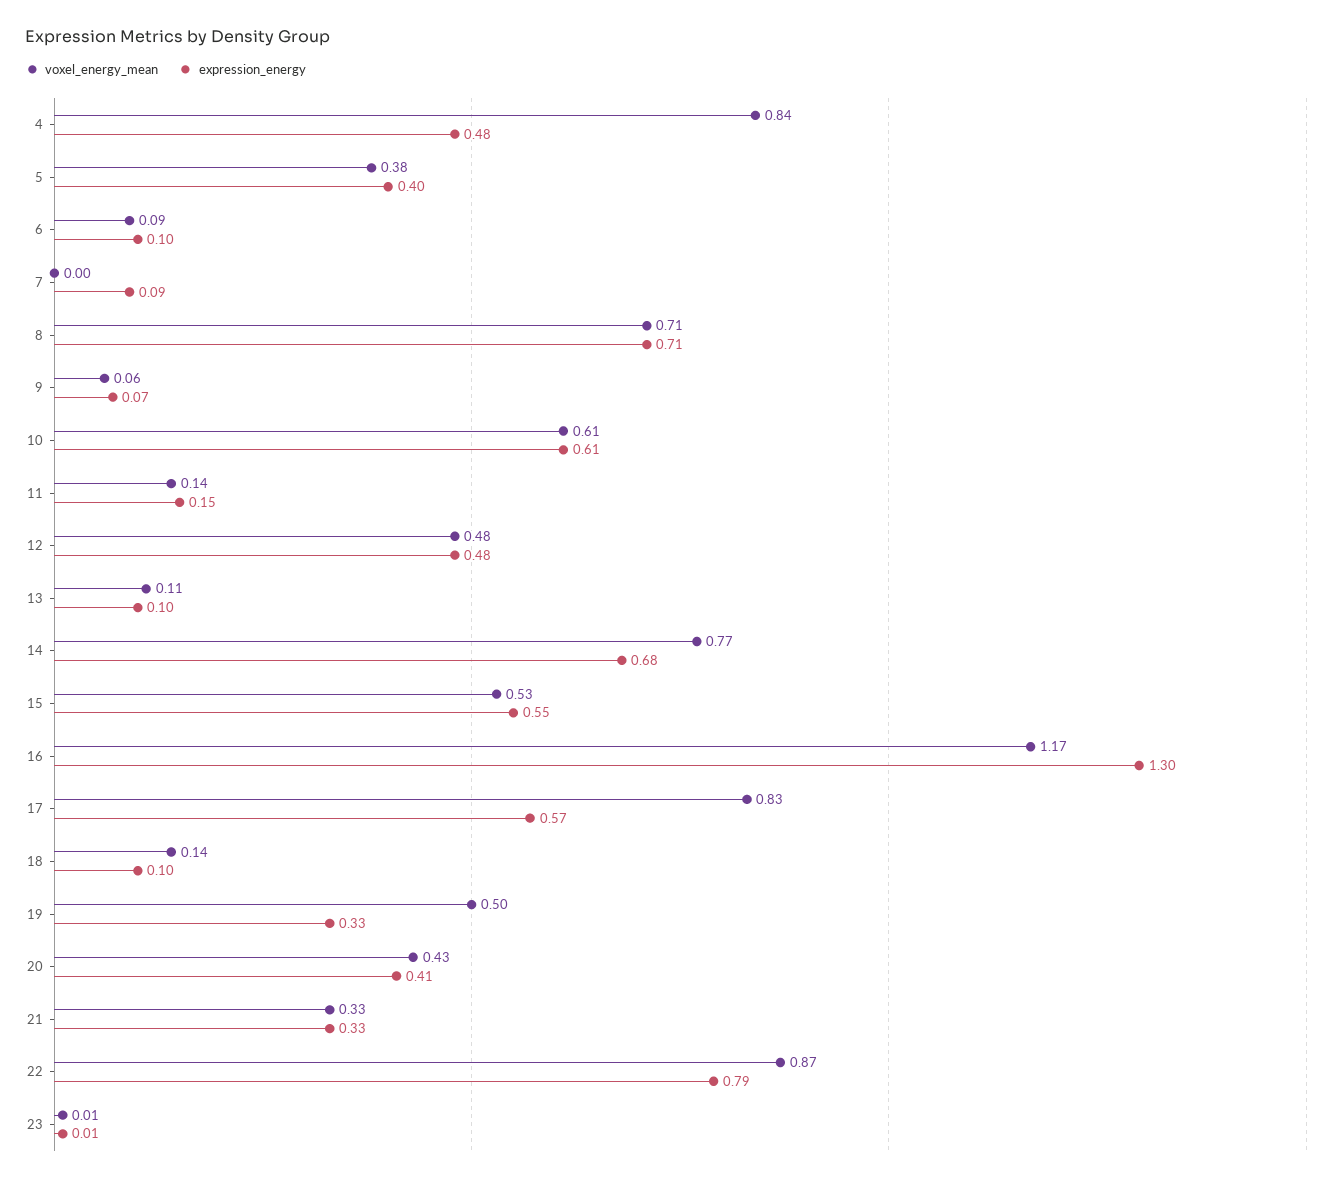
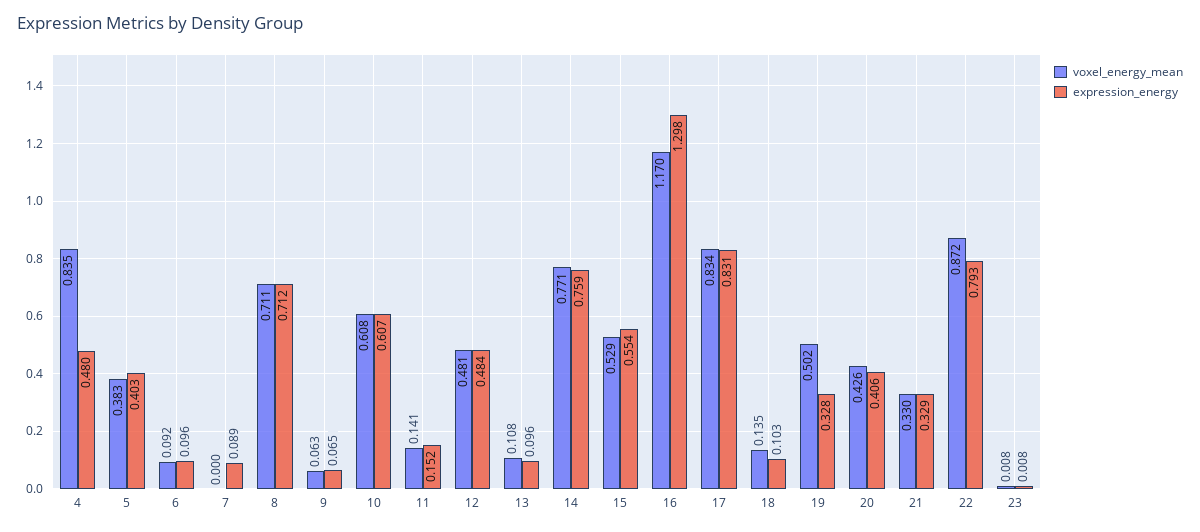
expression_energy, 14: 0.68 -> 0.759
expression_energy, 17: 0.57 -> 0.831

